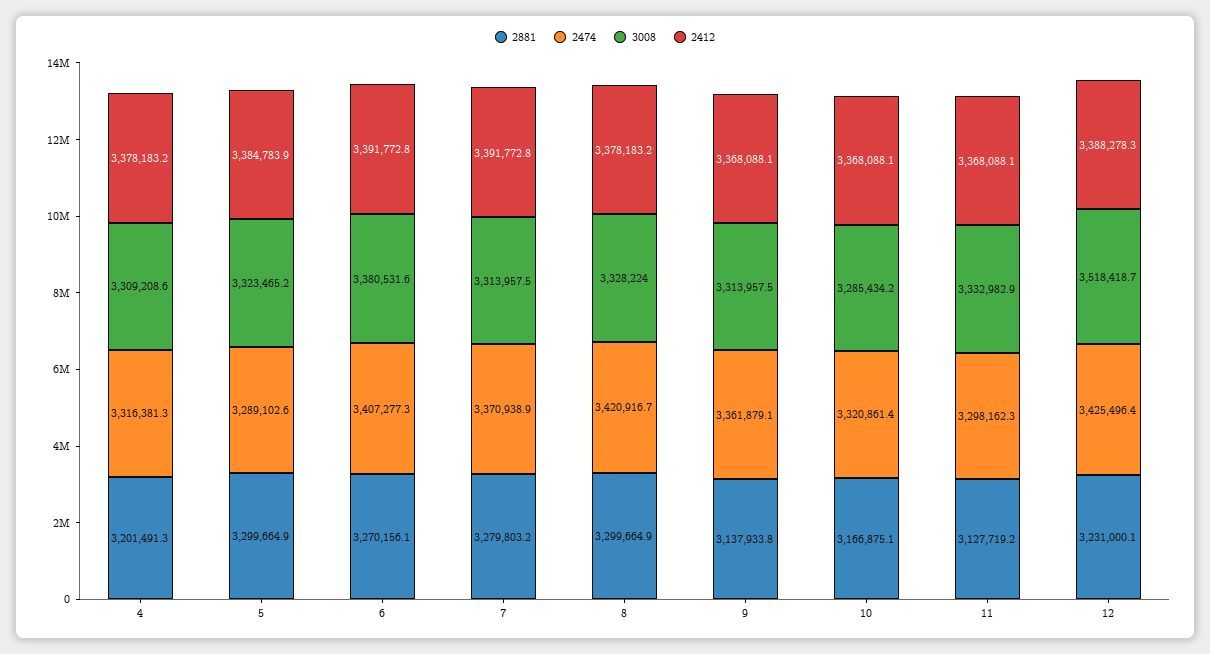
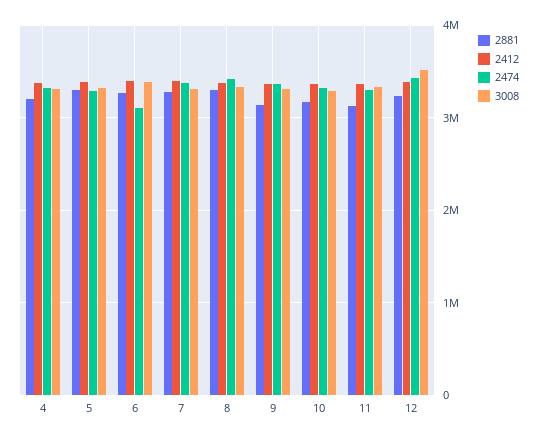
2474, 6: 3407277.3 -> 3100000

